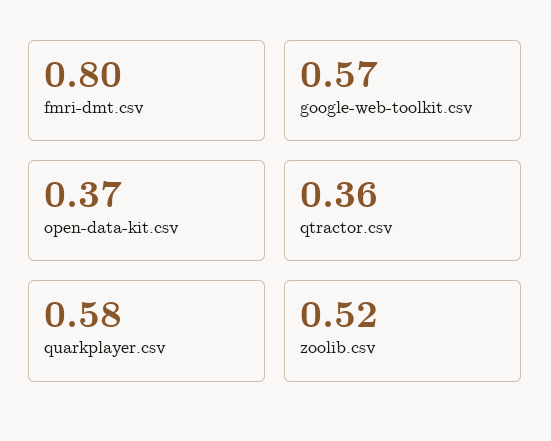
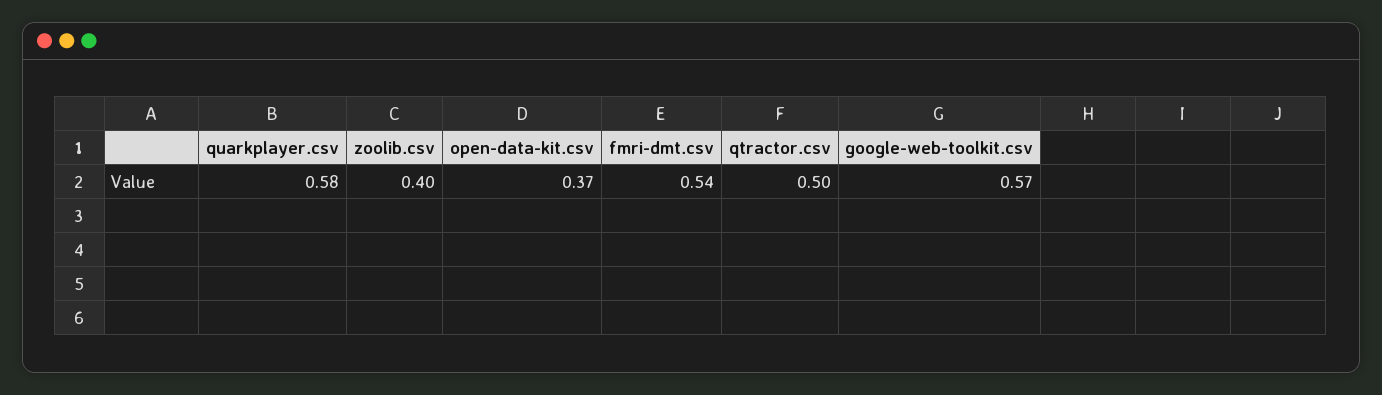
fmri-dmt.csv: 0.8 -> 0.54
qtractor.csv: 0.36 -> 0.5
zoolib.csv: 0.52 -> 0.4

